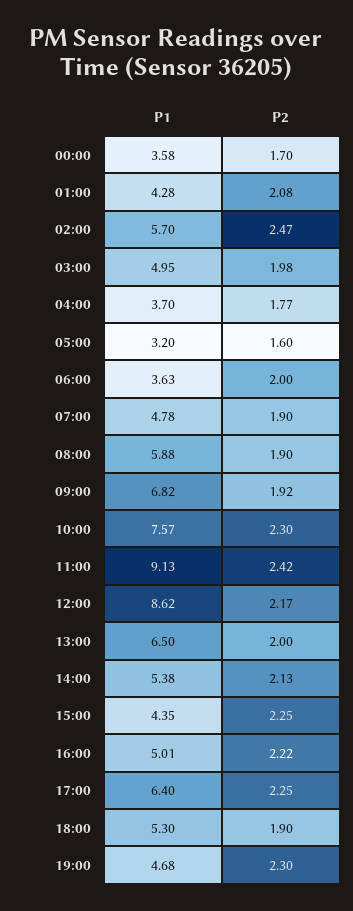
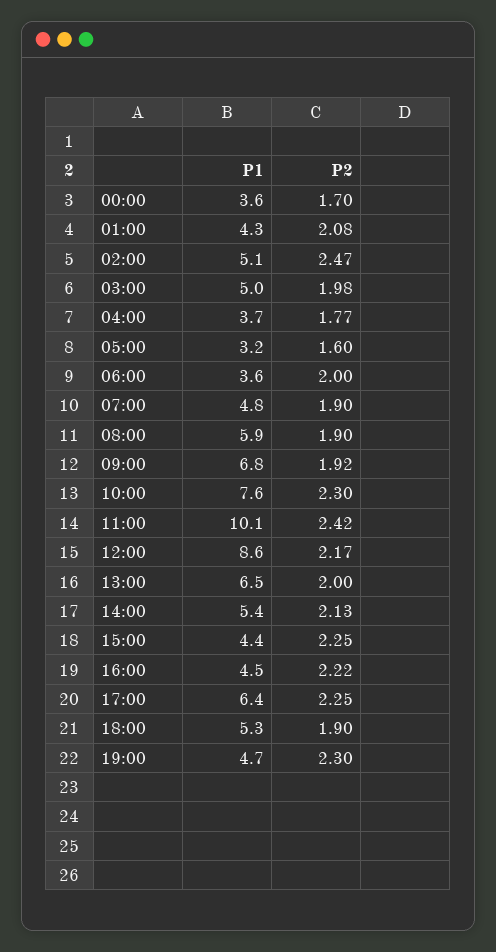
P1, 02:00: 5.7 -> 5.1
P1, 11:00: 9.13 -> 10.1
P1, 16:00: 5.01 -> 4.5

